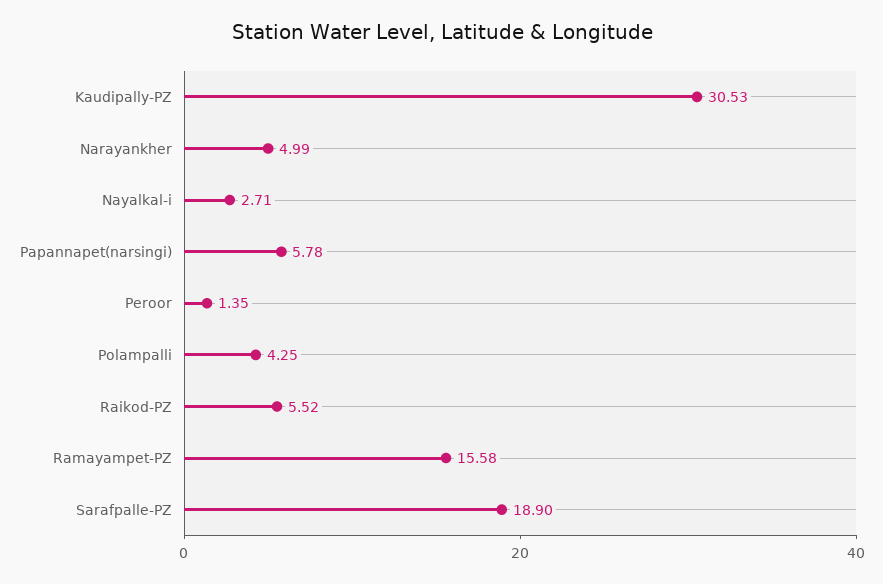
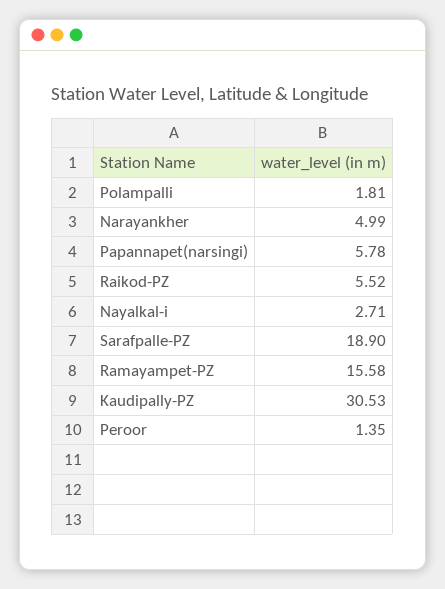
Polampalli: 4.25 -> 1.81

